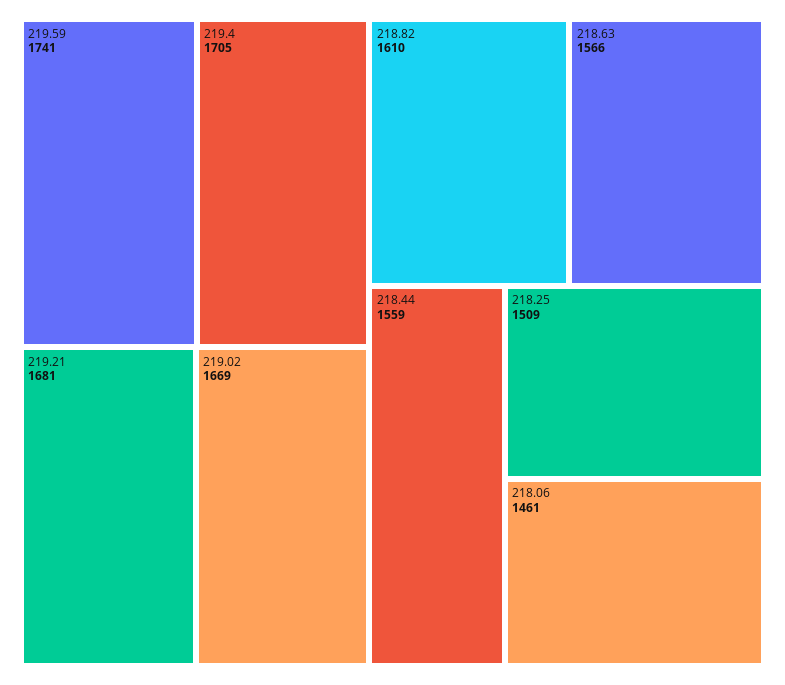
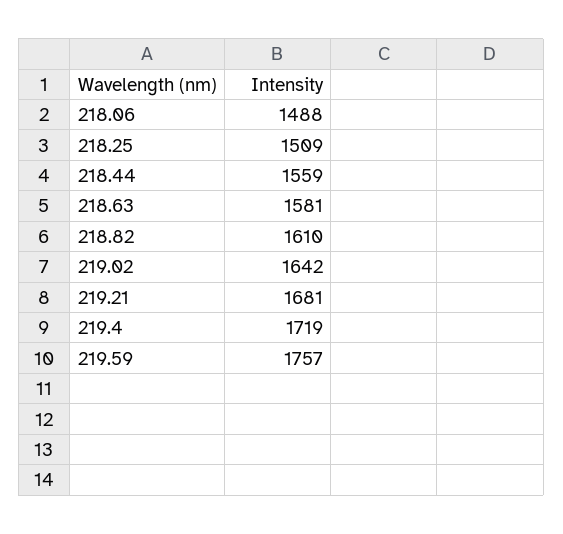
219.59: 1741 -> 1757
219.4: 1705 -> 1719
219.02: 1669 -> 1642
218.63: 1566 -> 1581
218.06: 1461 -> 1488

